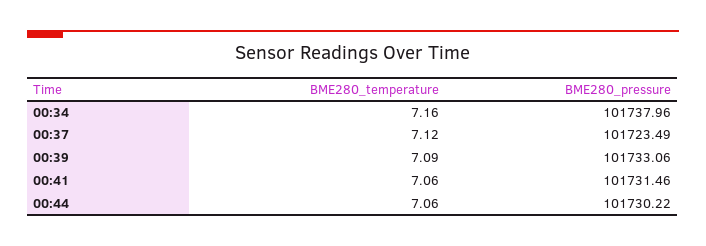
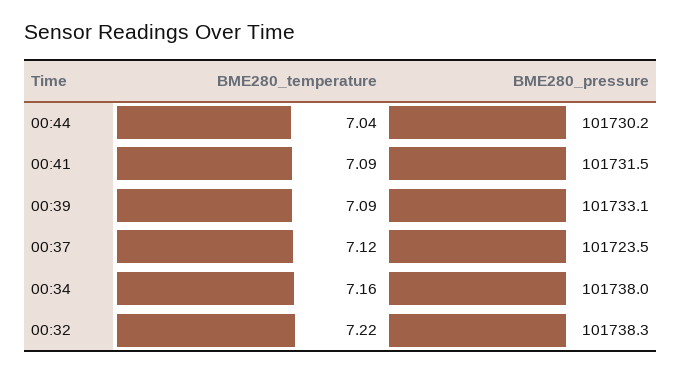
BME280_temperature, 00:41: 7.06 -> 7.09
BME280_temperature, 00:44: 7.06 -> 7.04
BME280_temperature, 00:32: none -> 7.22
BME280_pressure, 00:32: none -> 101738.3

